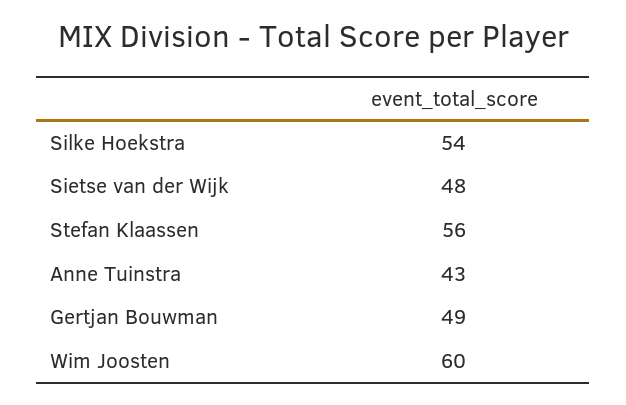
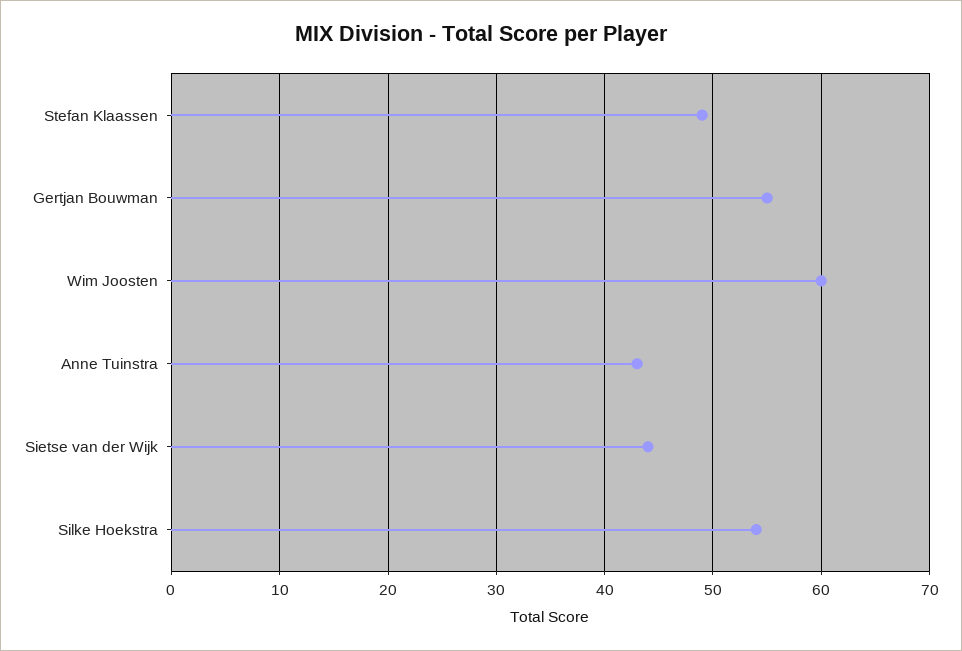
Sietse van der Wijk: 48 -> 44
Stefan Klaassen: 56 -> 49
Gertjan Bouwman: 49 -> 55

